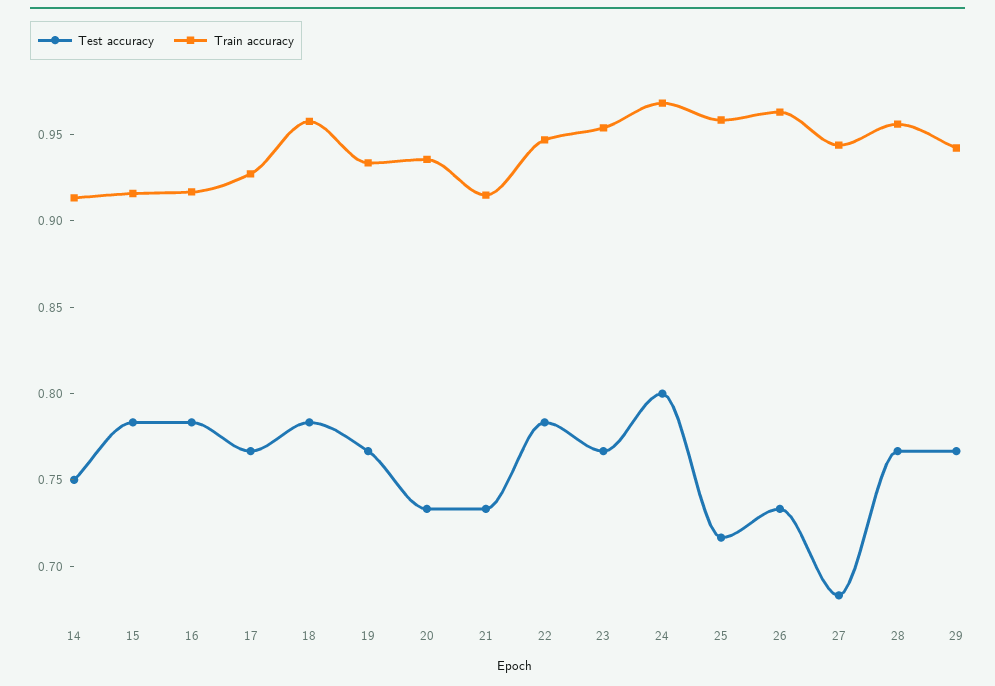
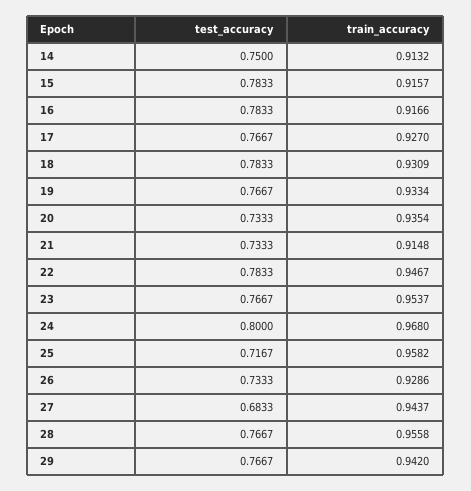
Train accuracy, 18: 0.96 -> 0.9309
Train accuracy, 26: 0.96 -> 0.9286

